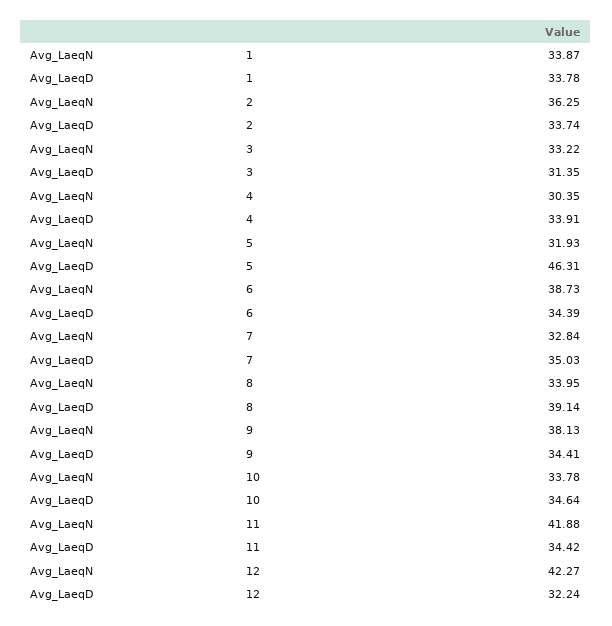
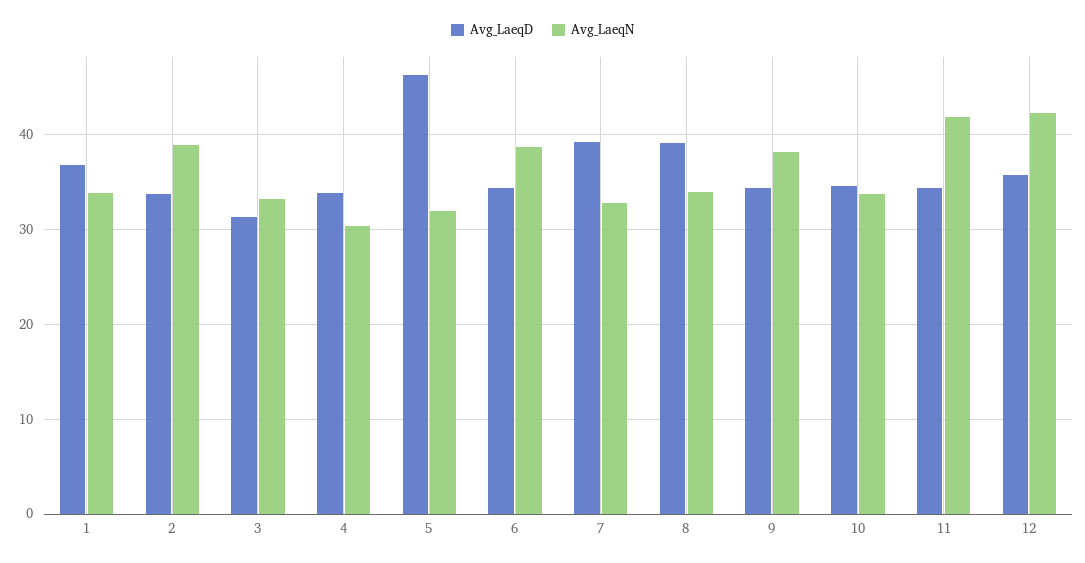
Avg_LaeqD, 1: 33.78 -> 37
Avg_LaeqN, 2: 36.25 -> 39
Avg_LaeqD, 7: 35.03 -> 39
Avg_LaeqD, 12: 32.24 -> 36

